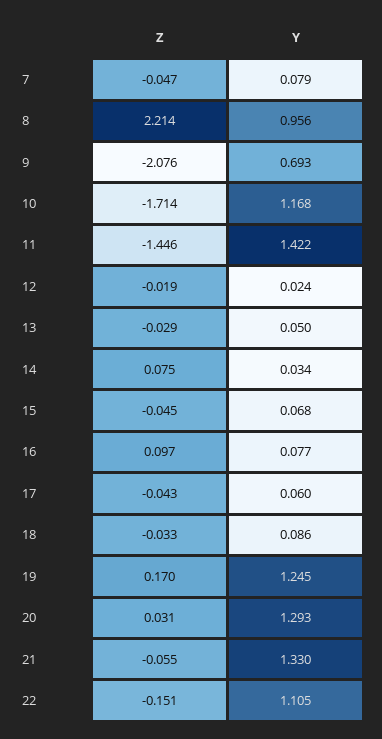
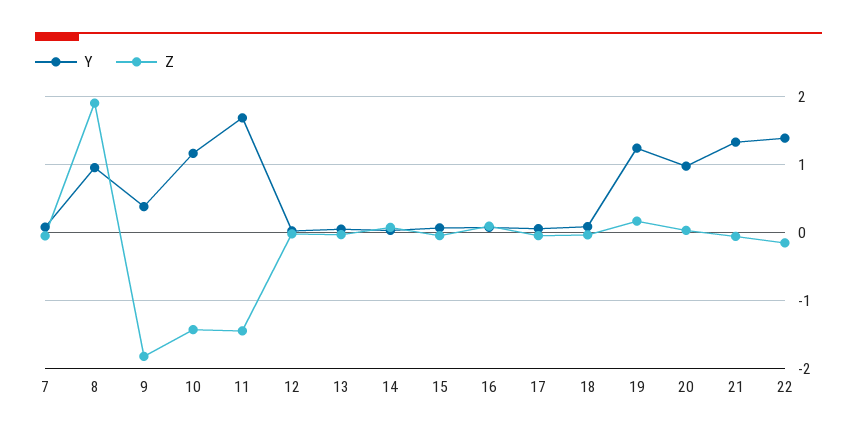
Z, 8: 2.214 -> 1.9
Z, 9: -2.076 -> -1.8
Y, 9: 0.693 -> 0.4
Z, 10: -1.714 -> -1.4
Y, 11: 1.422 -> 1.7
Y, 20: 1.293 -> 1
Y, 22: 1.105 -> 1.4

